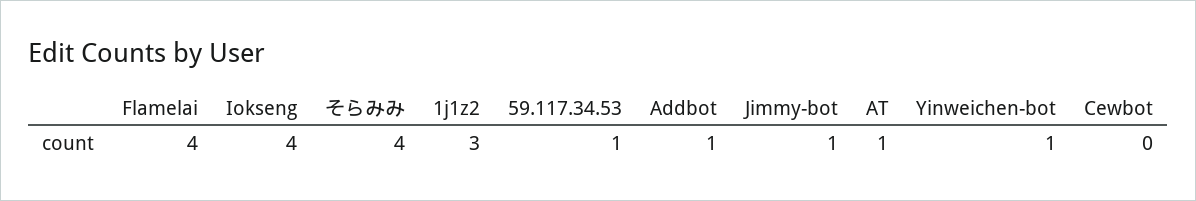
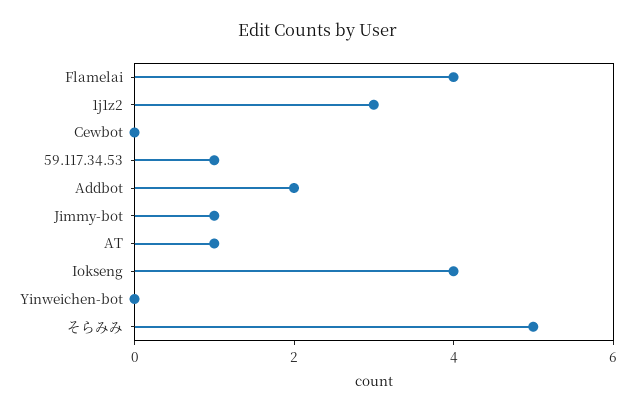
そらみみ: 4 -> 5
Addbot: 1 -> 2
Yinweichen-bot: 1 -> 0

